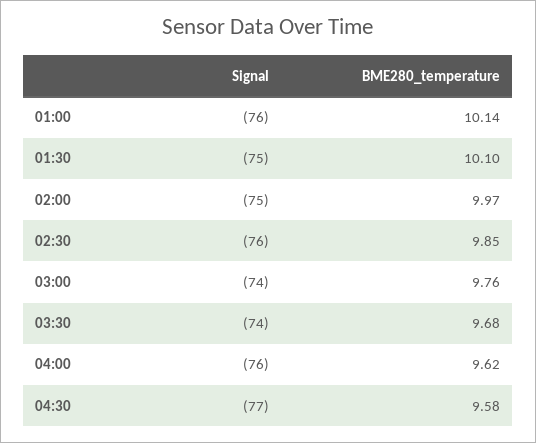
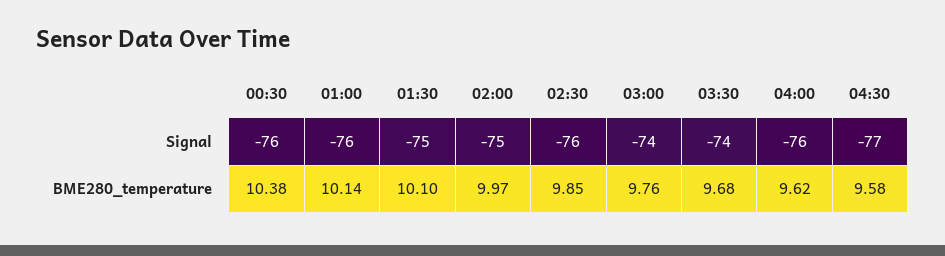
Signal, 00:30: none -> -76
BME280_temperature, 00:30: none -> 10.38

